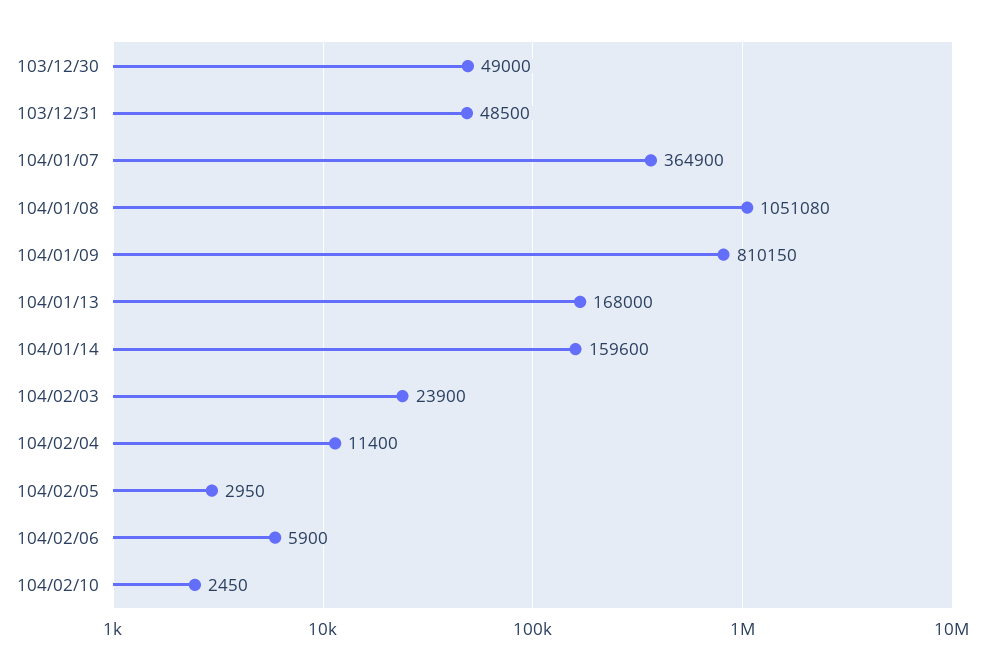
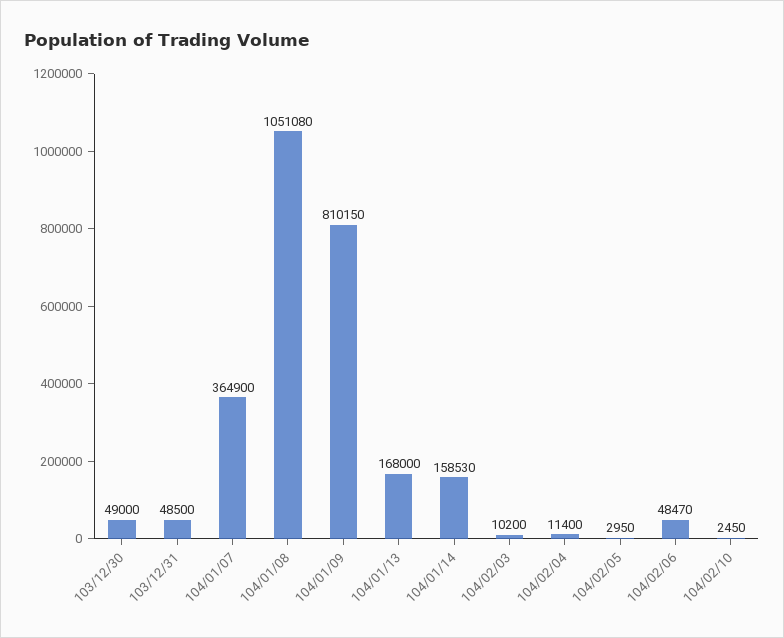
104/01/14: 159600 -> 158530
104/02/03: 23900 -> 10200
104/02/06: 5900 -> 48470

